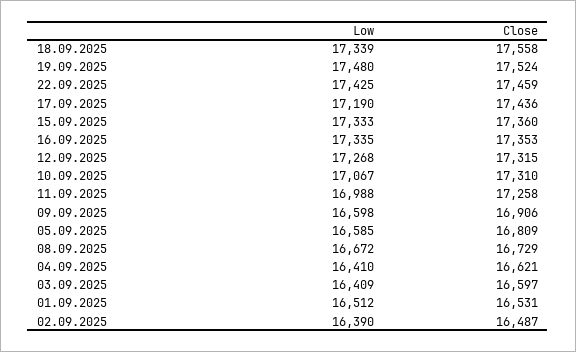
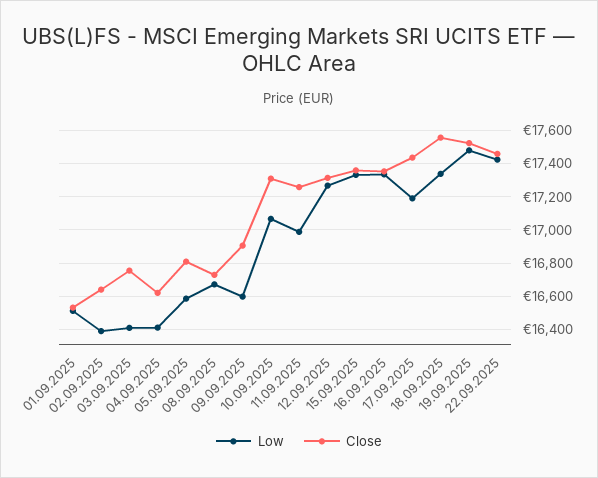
Close, 03.09.2025: 16597 -> 16750
Close, 02.09.2025: 16487 -> 16650

